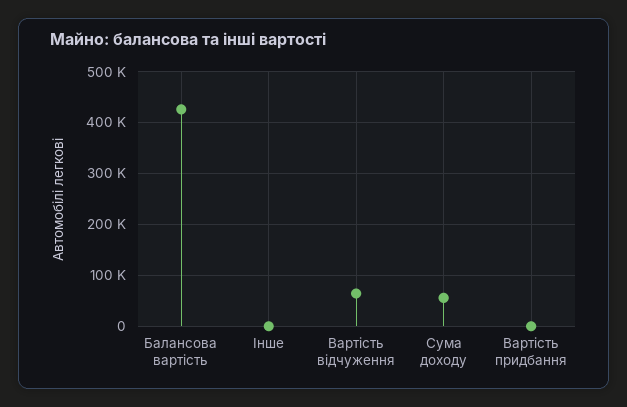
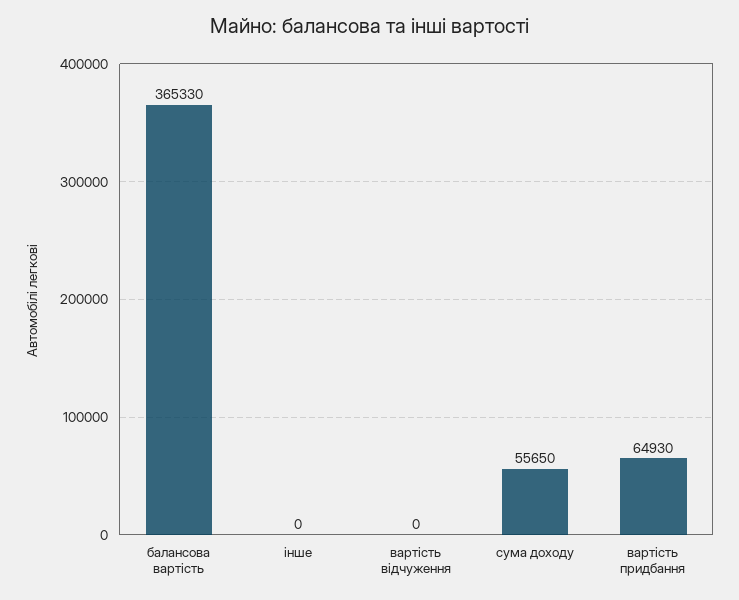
Балансова вартість: 420000 -> 365330
Вартість відчуження: 60000 -> 0
Вартість придбання: 0 -> 64930

